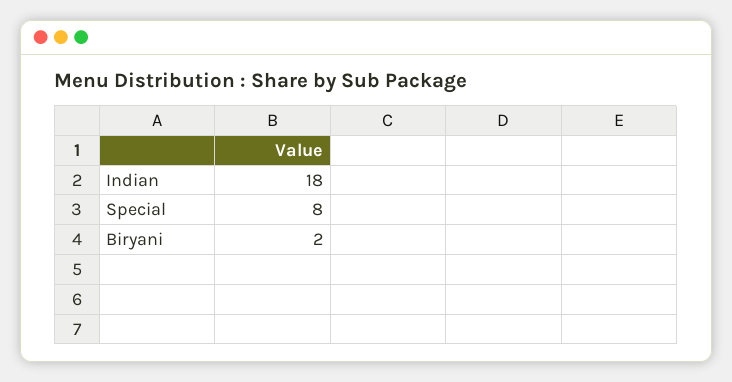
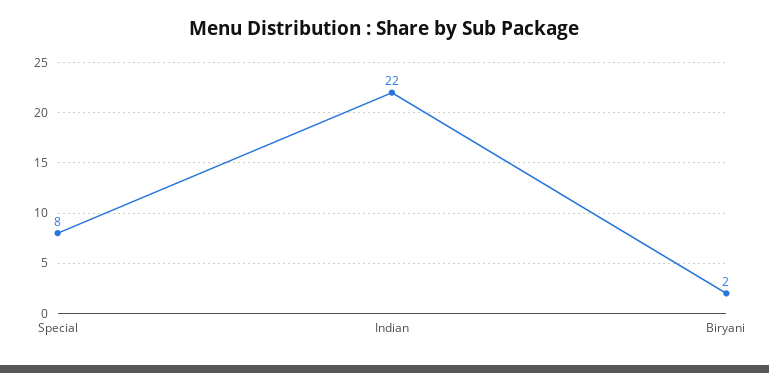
Indian: 18 -> 22

